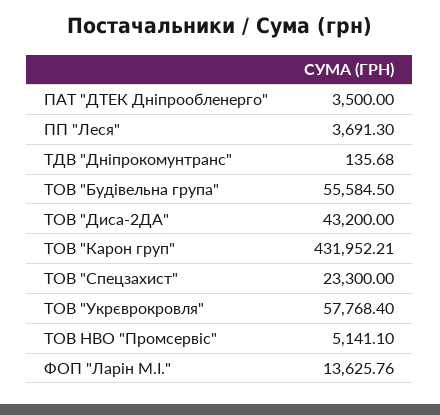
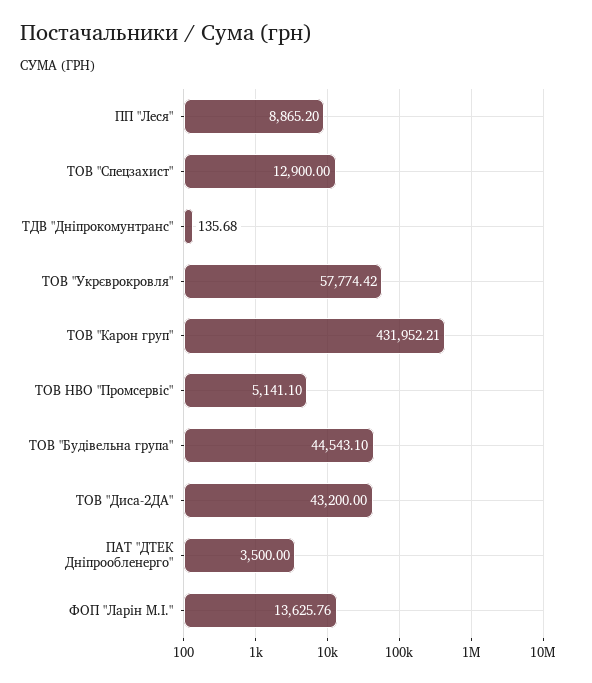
ПП "Леся": 3691.3 -> 8865.2
ТОВ "Будівельна група": 55584.5 -> 44543.1
ТОВ "Спецзахист": 23300 -> 12900
ТОВ "Укрєврокровля": 57768.4 -> 57774.42

